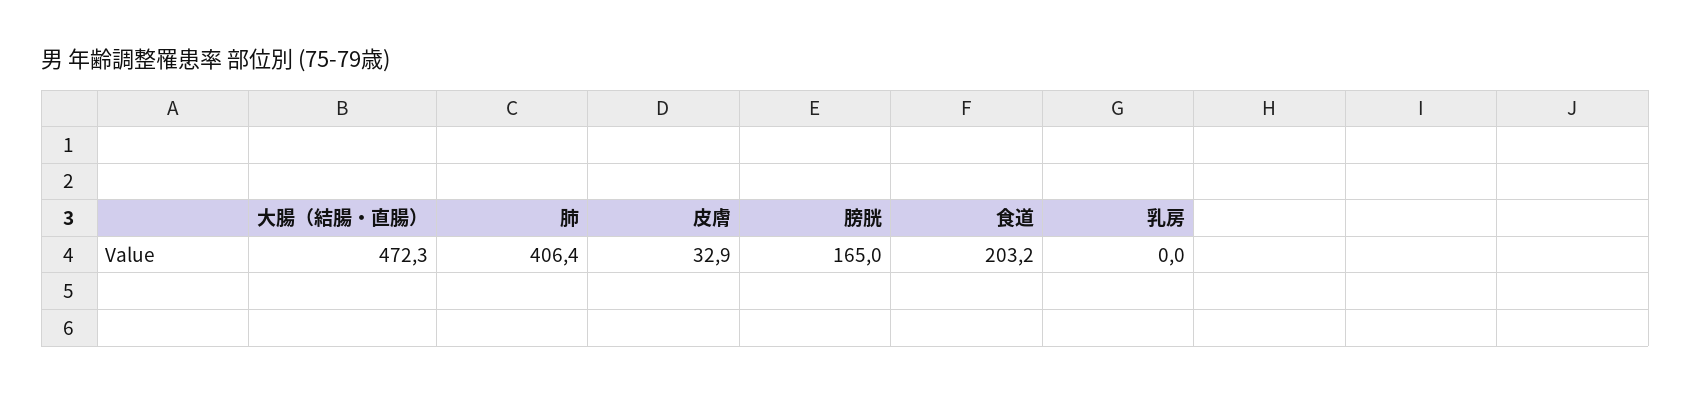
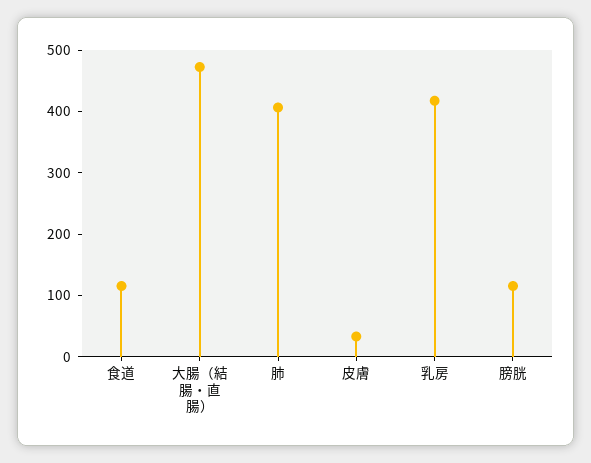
膀胱: 165 -> 120
食道: 203.2 -> 120
乳房: 0 -> 420

